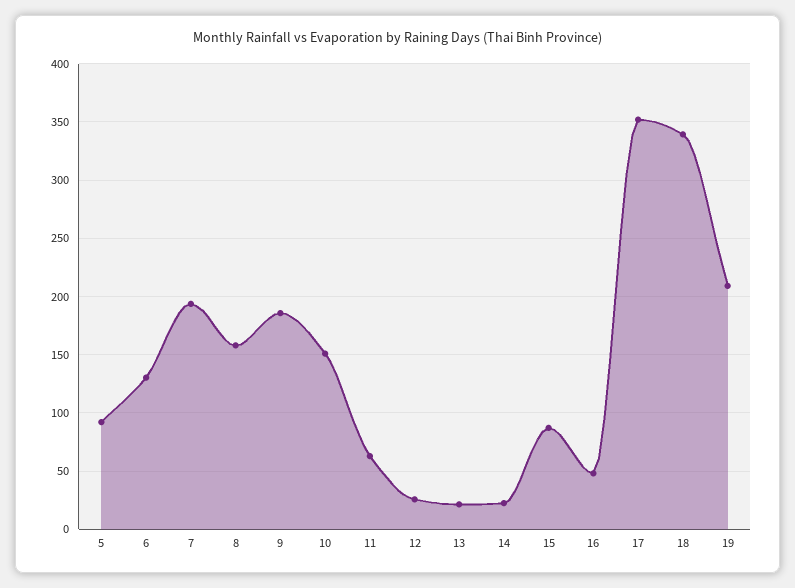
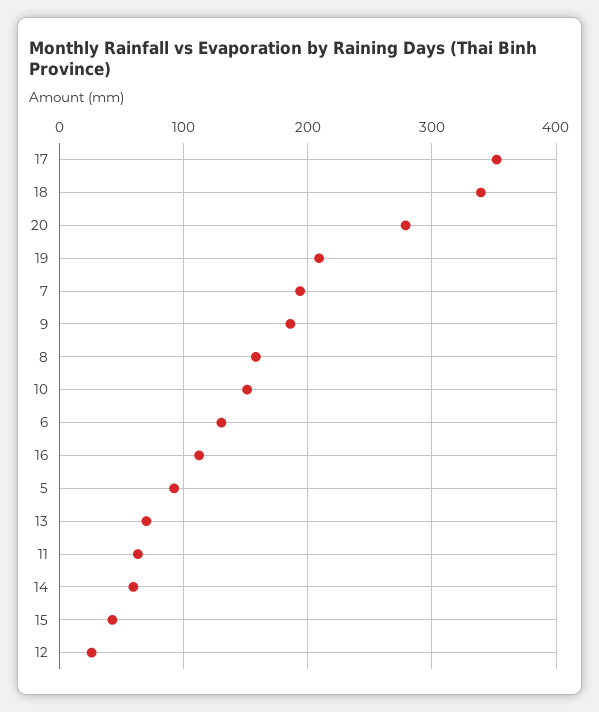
13: 20 -> 70
14: 20 -> 60
15: 90 -> 40
16: 50 -> 110
20: none -> 280

